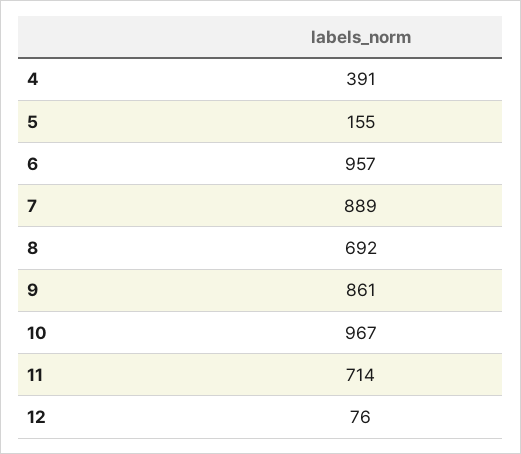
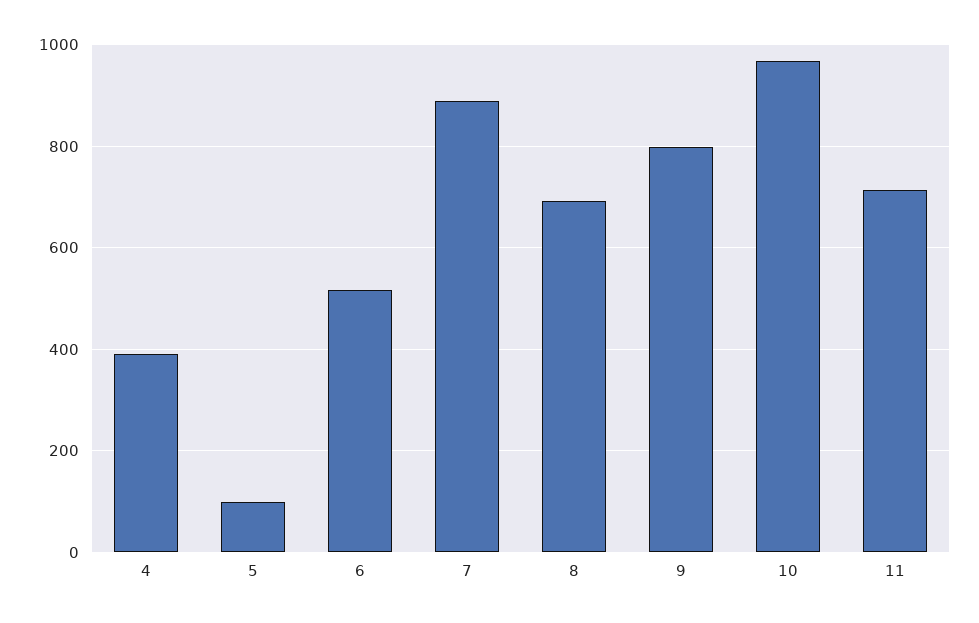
5: 155 -> 100
6: 957 -> 520
9: 861 -> 800
12: 76 -> none

